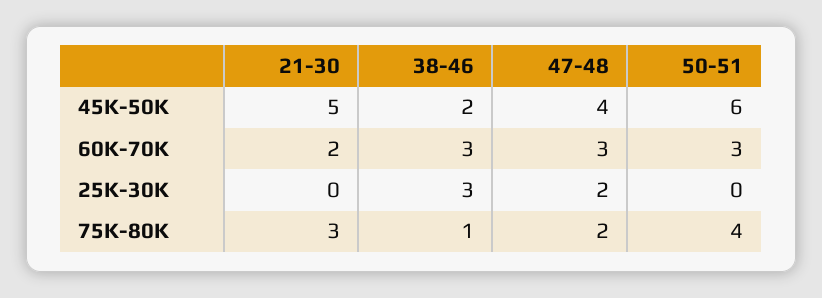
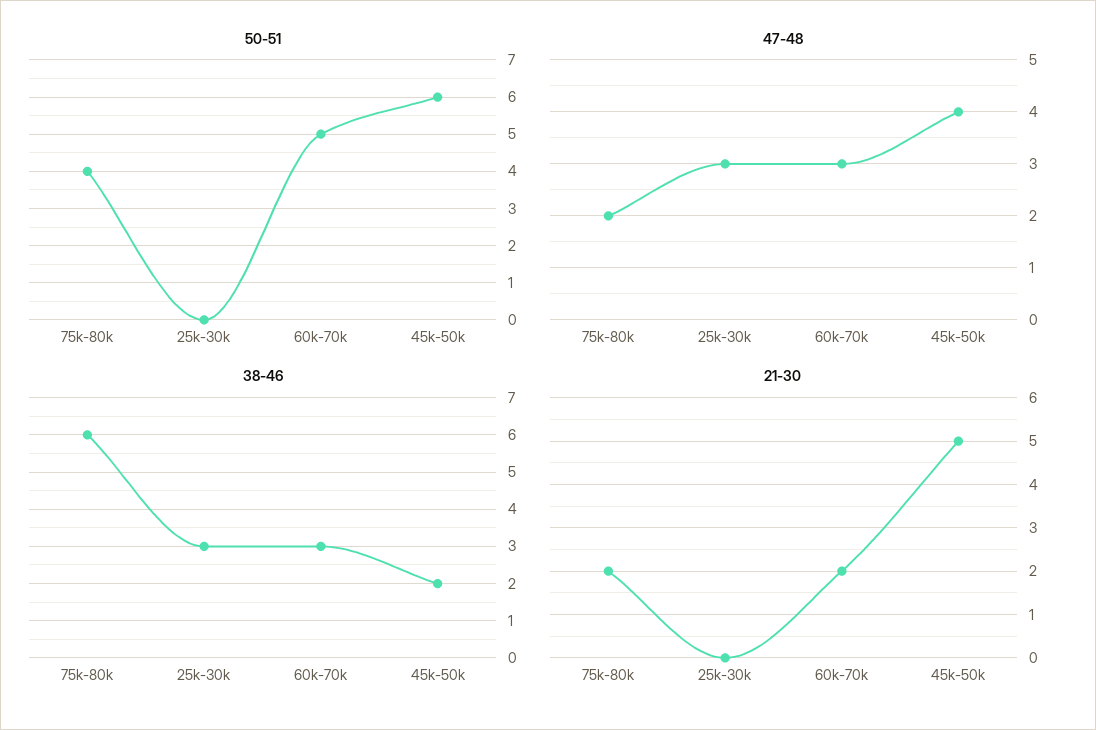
50-51, 60K-70K: 3 -> 5
47-48, 25K-30K: 2 -> 3
21-30, 75K-80K: 3 -> 2
38-46, 75K-80K: 1 -> 6

